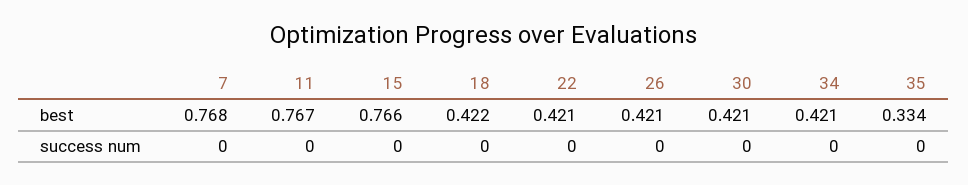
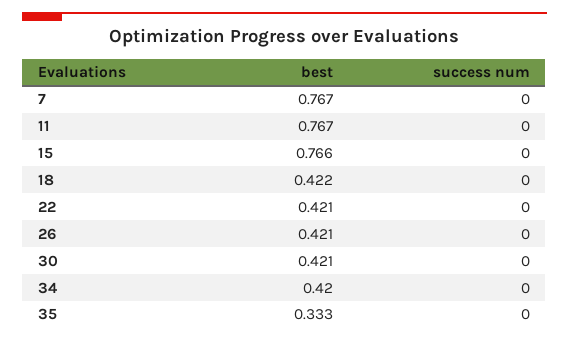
7, best: 0.768 -> 0.767
34, best: 0.421 -> 0.42
35, best: 0.334 -> 0.333

